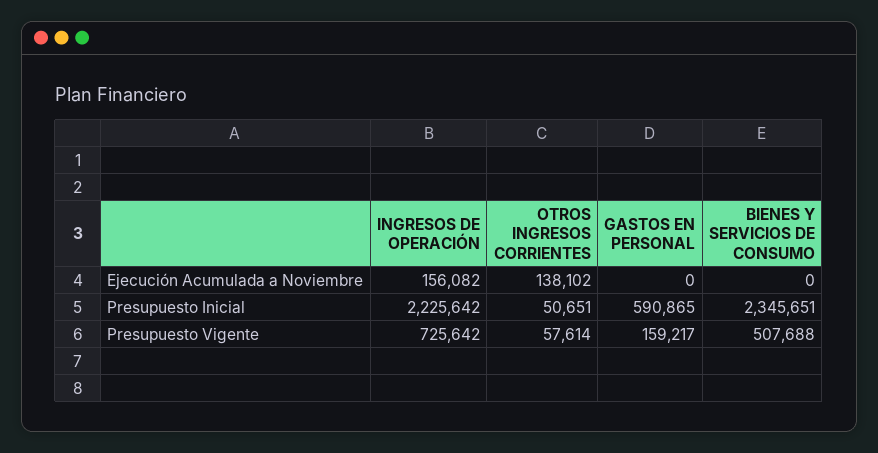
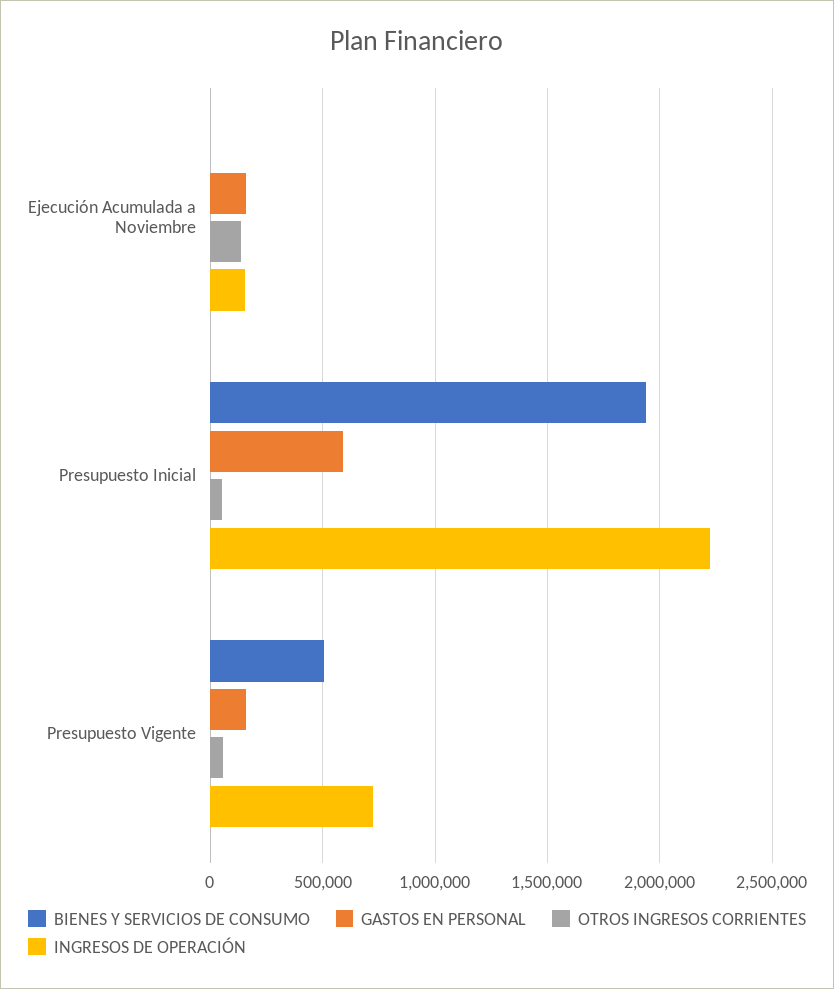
GASTOS EN PERSONAL, Ejecución Acumulada a Noviembre: 0 -> 150000
BIENES Y SERVICIOS DE CONSUMO, Presupuesto Inicial: 2345651 -> 1950000

